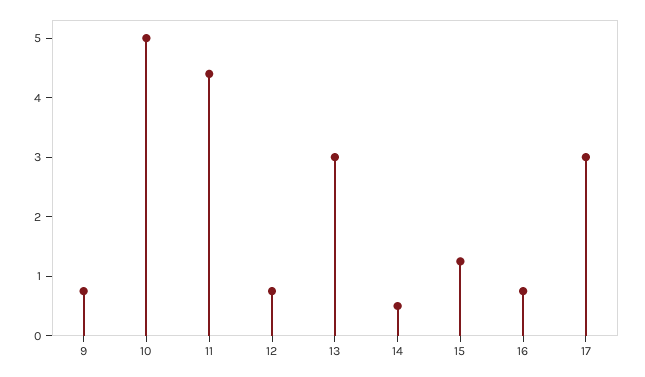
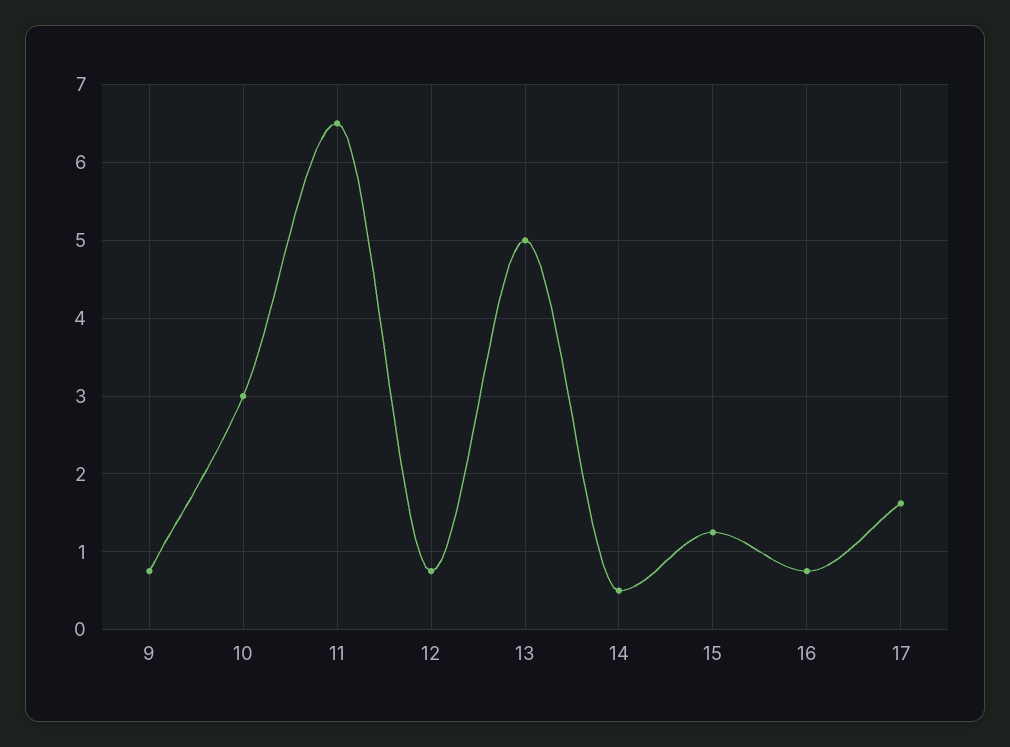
10: 5 -> 3
11: 4.4 -> 6.5
13: 3 -> 5
17: 3 -> 1.6

